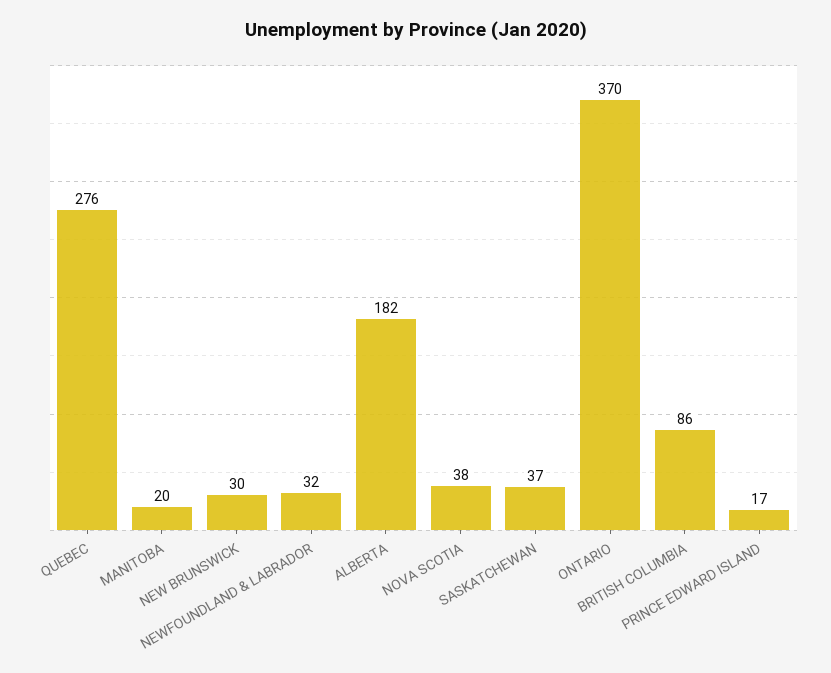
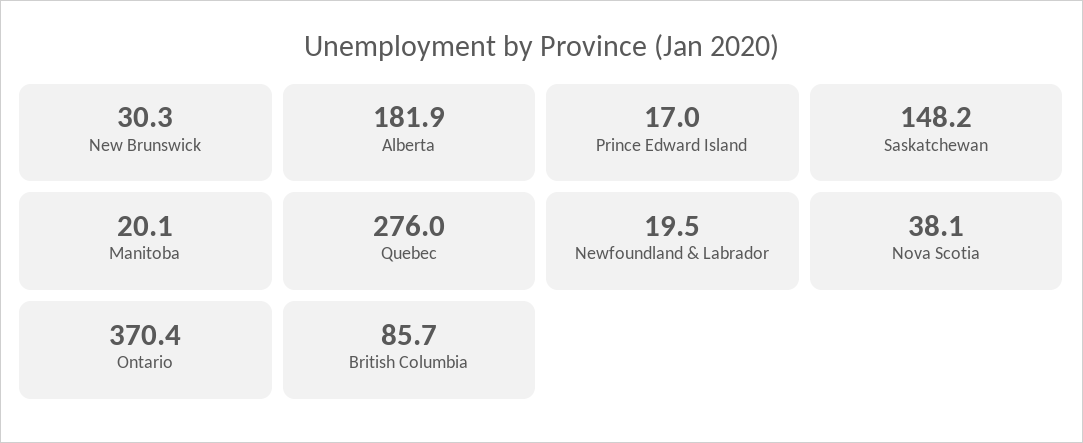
NEWFOUNDLAND & LABRADOR: 32 -> 19.5
SASKATCHEWAN: 37 -> 148.2

